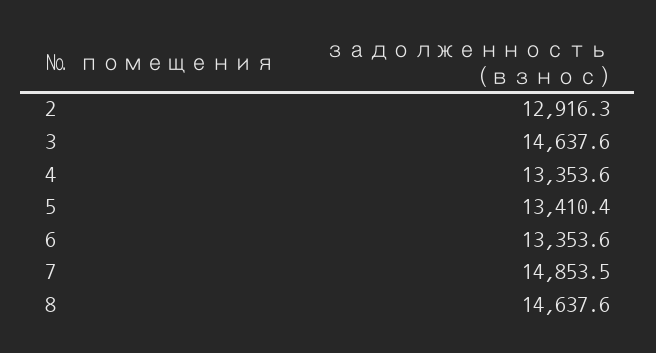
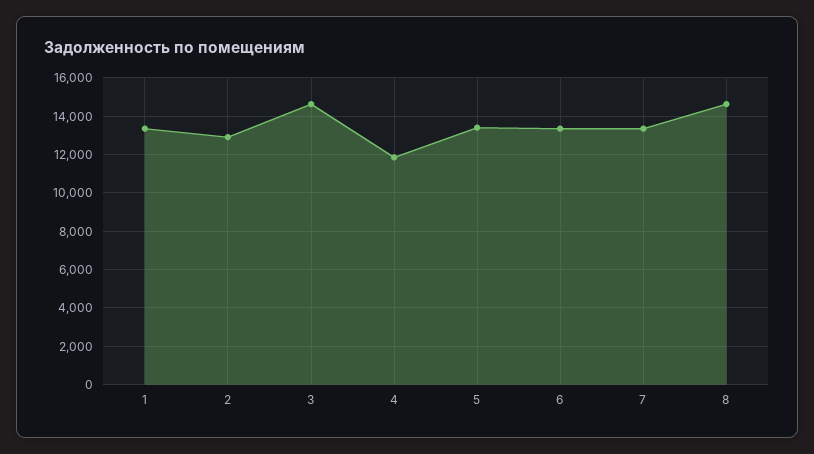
4: 13353.6 -> 12000
7: 14853.5 -> 13500
1: none -> 13500

